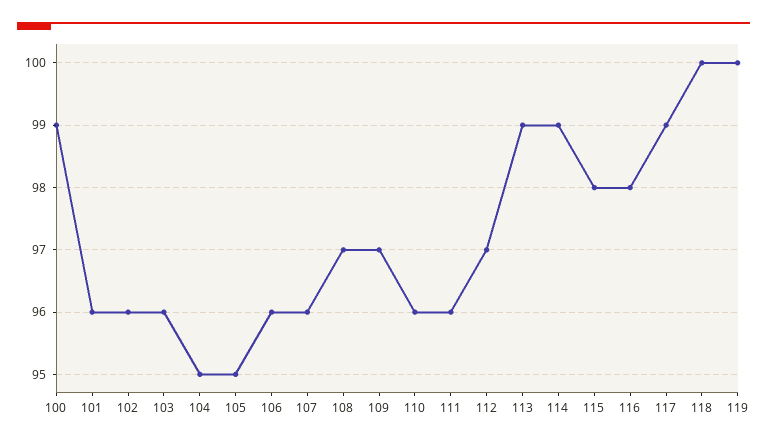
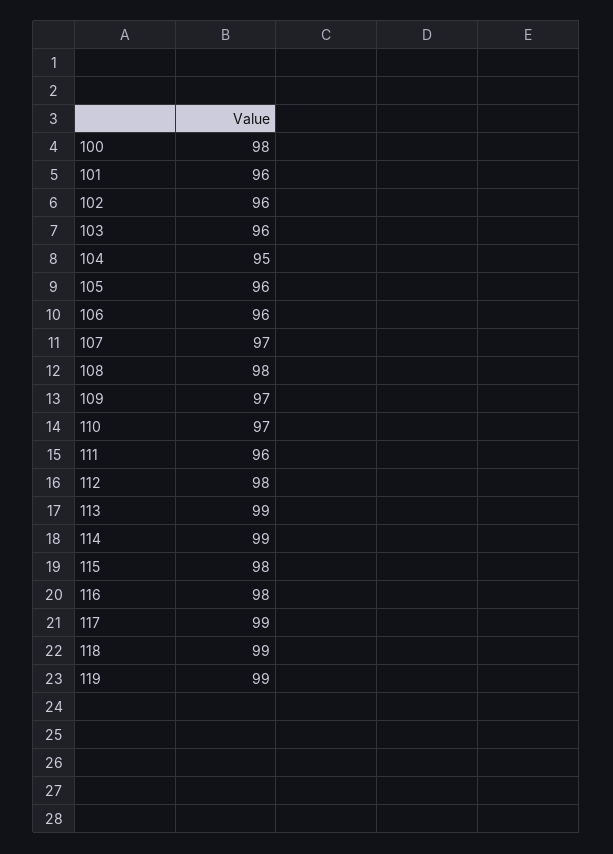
100: 99 -> 98
105: 95 -> 96
107: 96 -> 97
108: 97 -> 98
110: 96 -> 97
112: 97 -> 98
118: 100 -> 99
119: 100 -> 99

